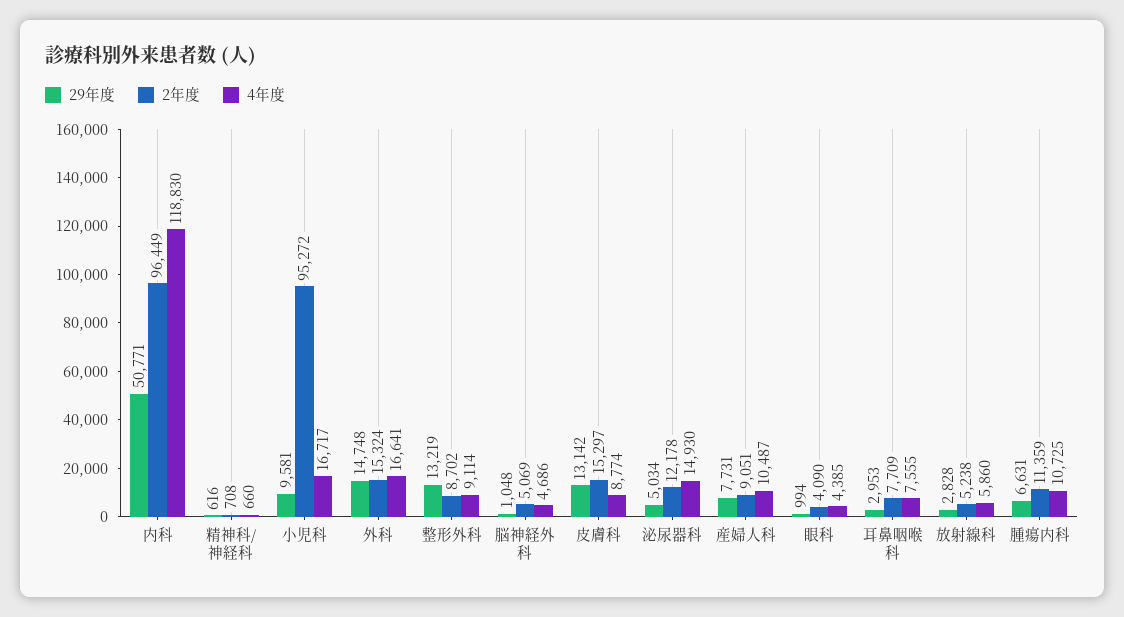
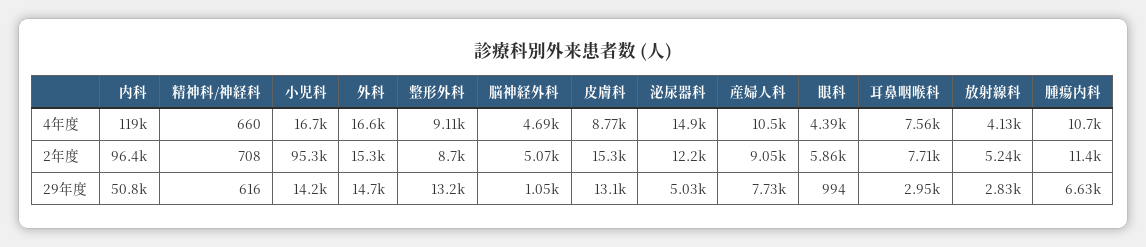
29年度, 小児科: 9581 -> 14200
2年度, 眼科: 4090 -> 5860
4年度, 放射線科: 5860 -> 4130

